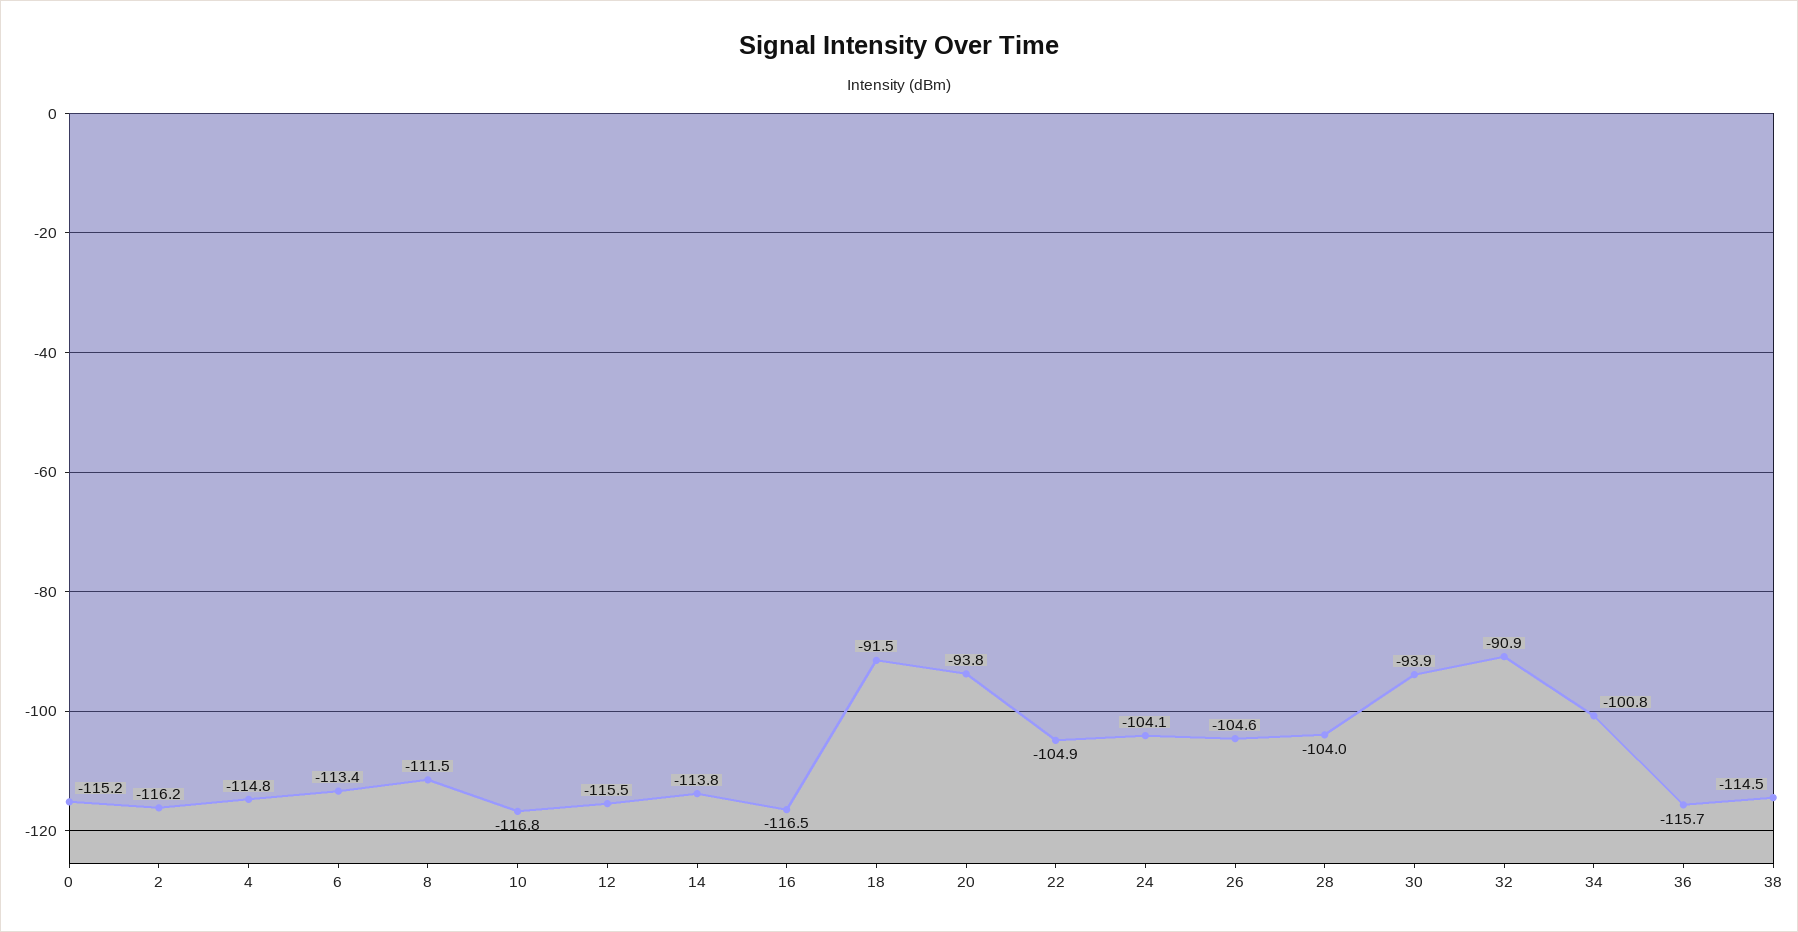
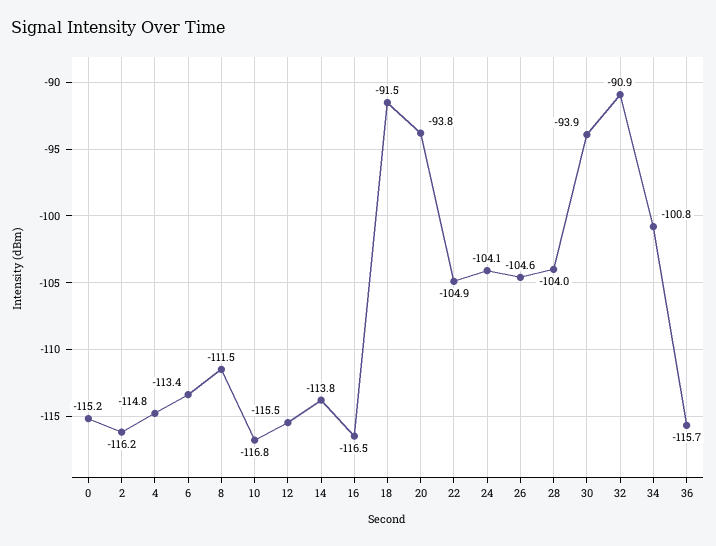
38: -114.5 -> none

